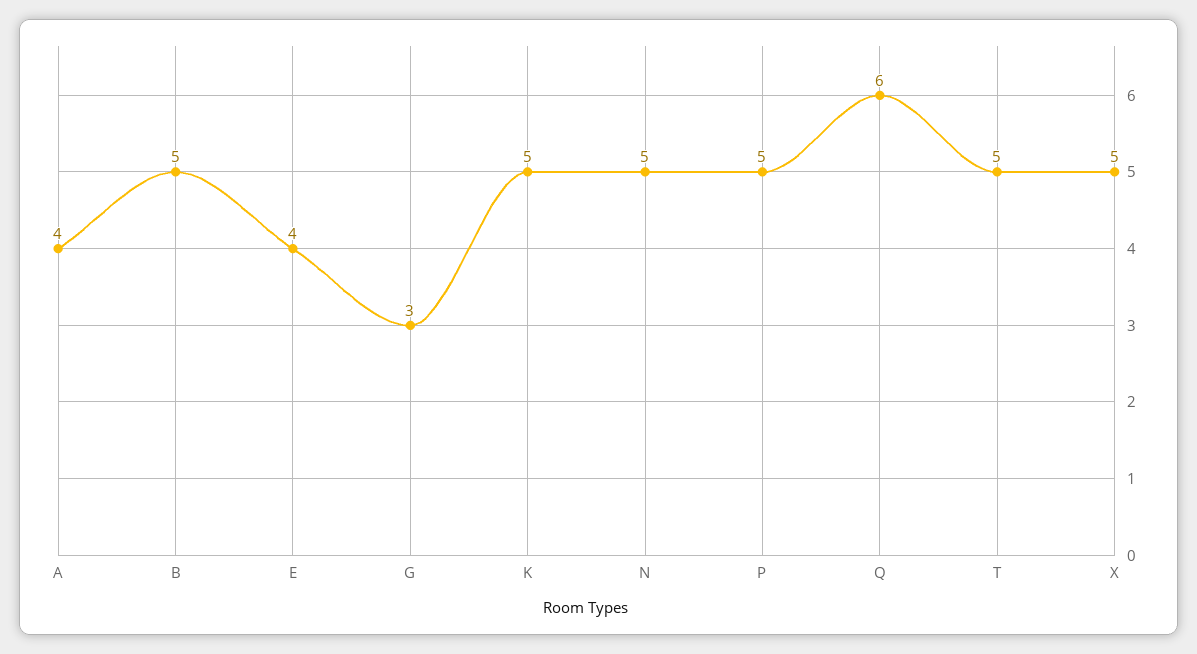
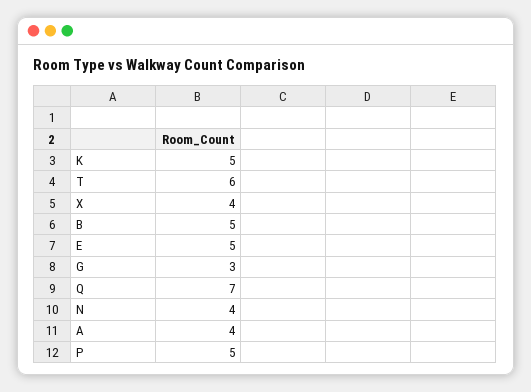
E: 4 -> 5
N: 5 -> 4
Q: 6 -> 7
T: 5 -> 6
X: 5 -> 4

